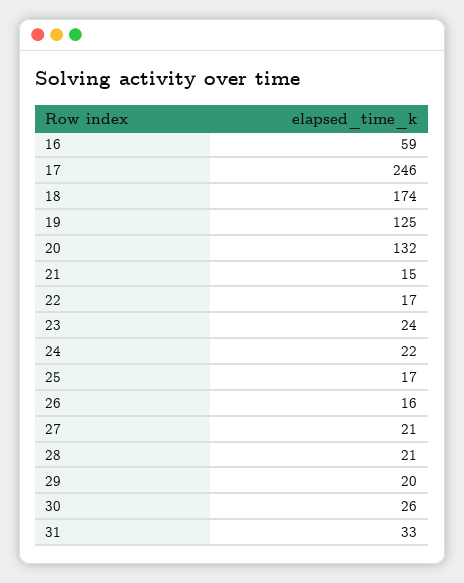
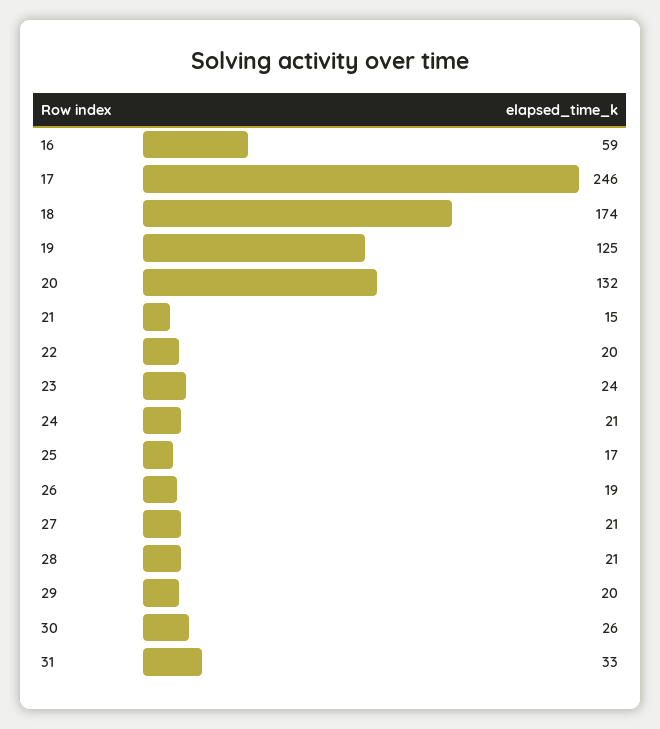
22: 17 -> 20
24: 22 -> 21
26: 16 -> 19

